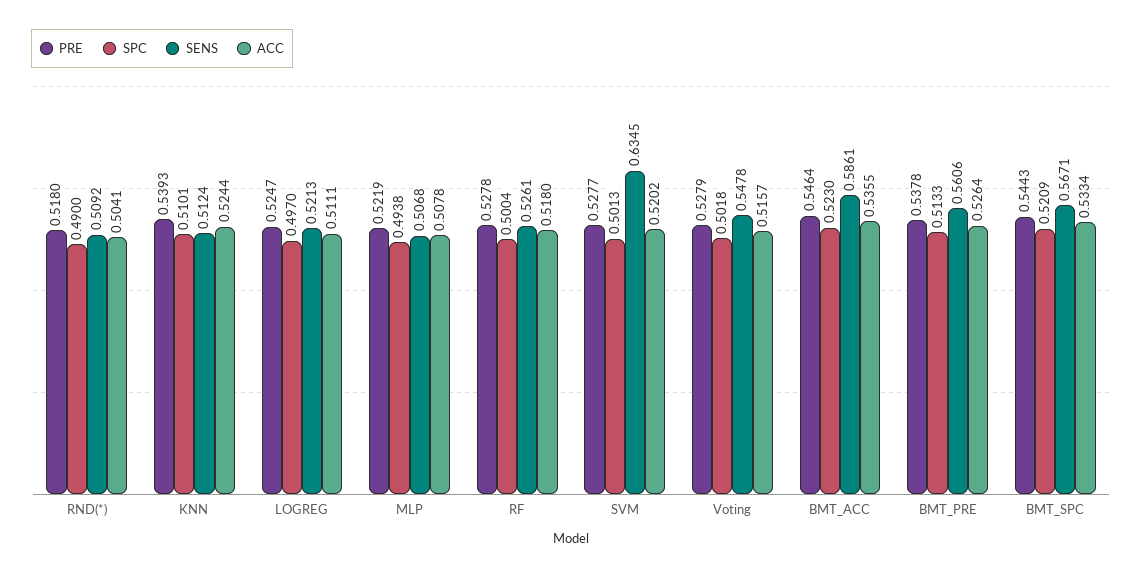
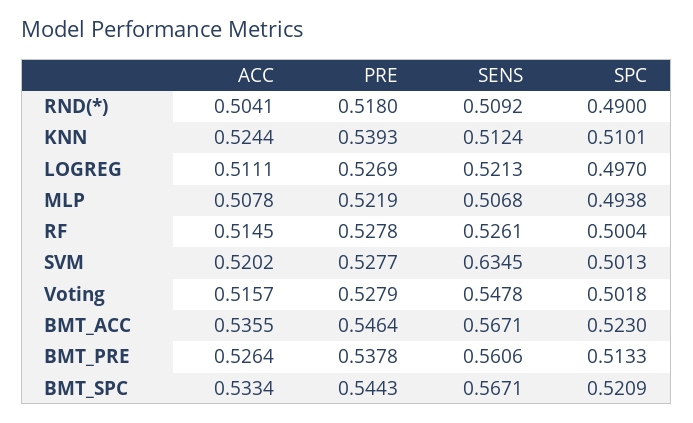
PRE, LOGREG: 0.5247 -> 0.5269
ACC, RF: 0.518 -> 0.5145
SENS, BMT_ACC: 0.5861 -> 0.5671

